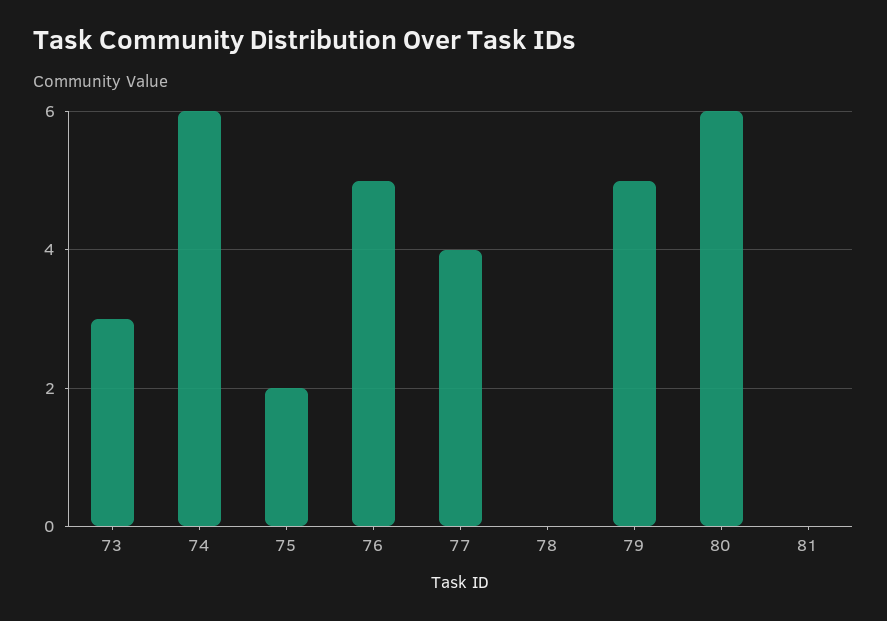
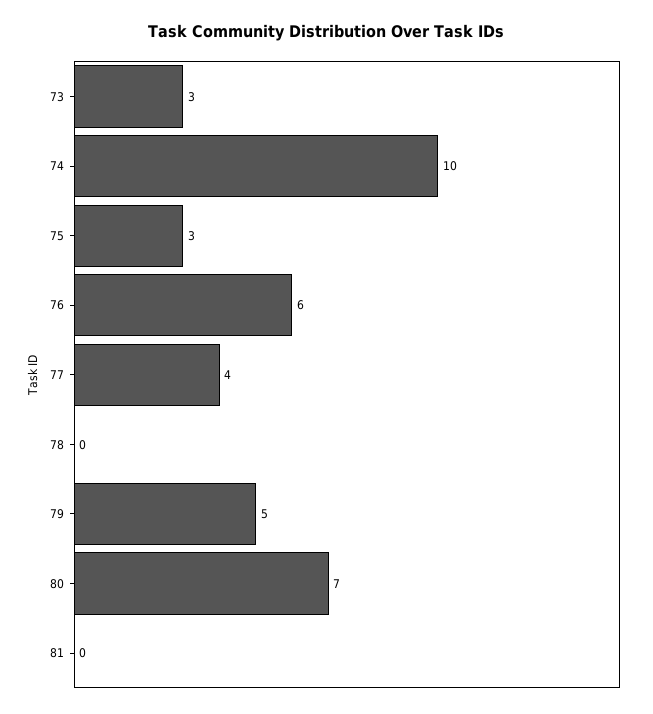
74: 6 -> 10
75: 2 -> 3
76: 5 -> 6
80: 6 -> 7

